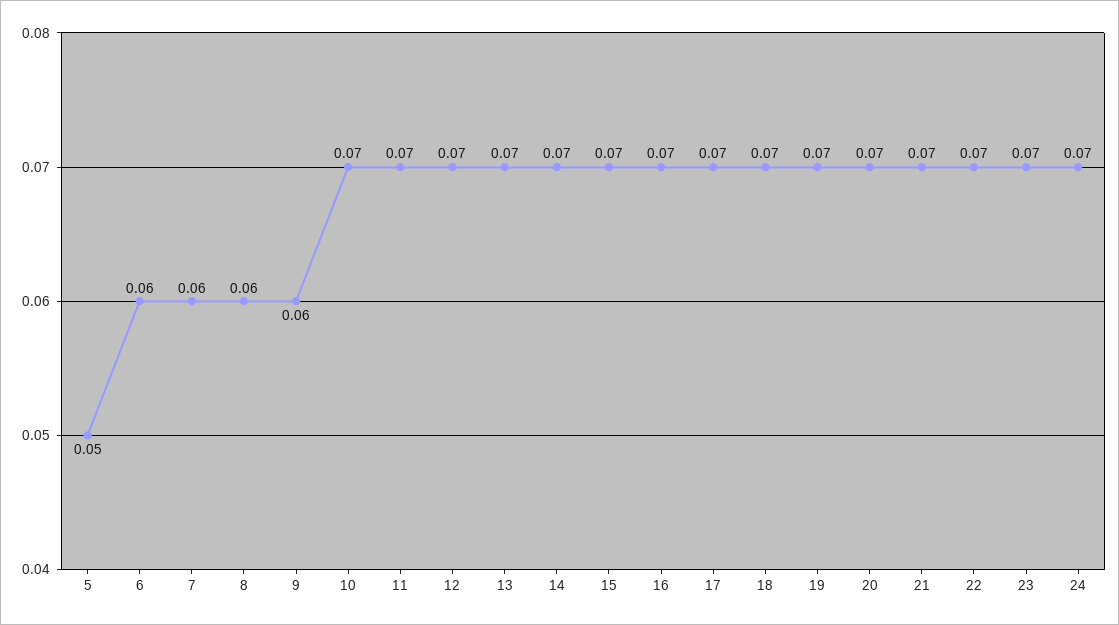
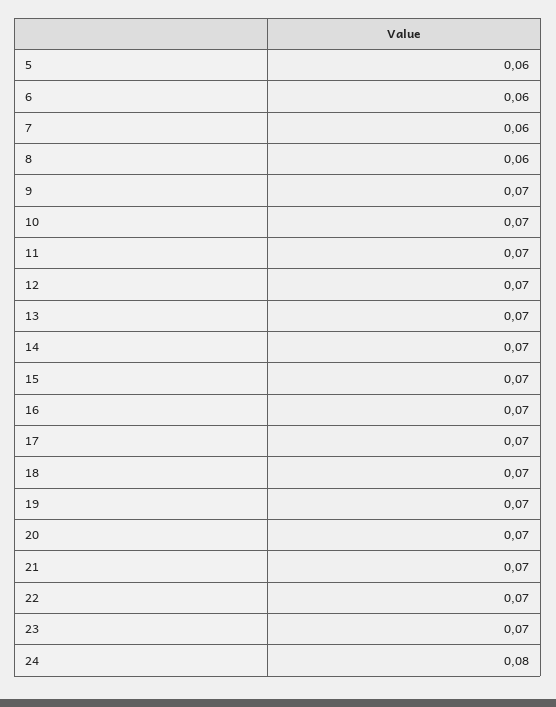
5: 0.05 -> 0.06
9: 0.06 -> 0.07
24: 0.07 -> 0.08

